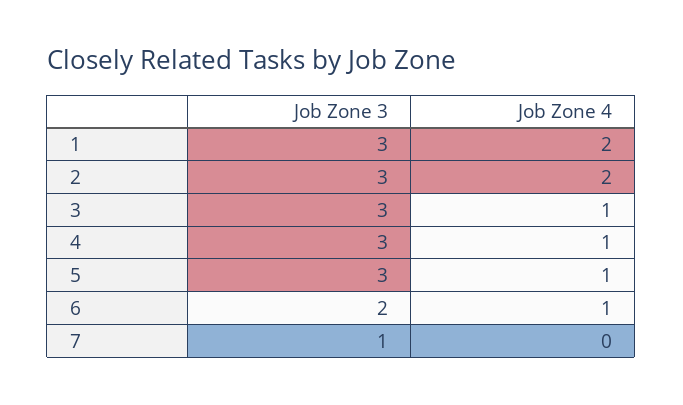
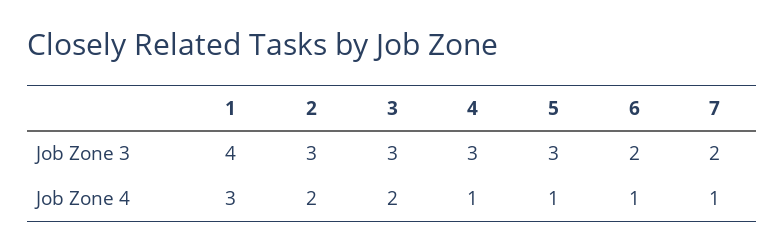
Job Zone 3, 1: 3 -> 4
Job Zone 4, 1: 2 -> 3
Job Zone 4, 3: 1 -> 2
Job Zone 3, 7: 1 -> 2
Job Zone 4, 7: 0 -> 1

